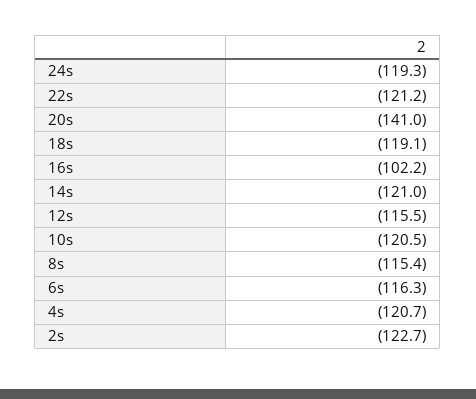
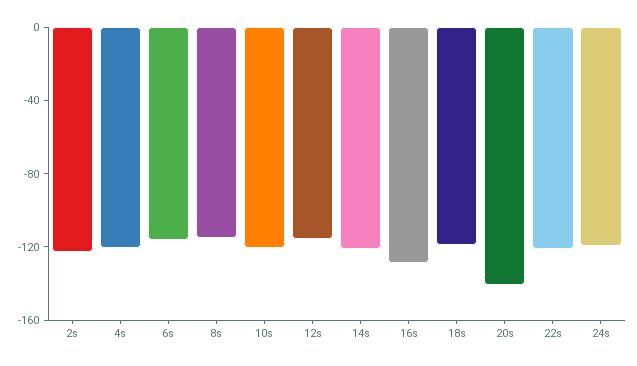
16s: -102.2 -> -130

